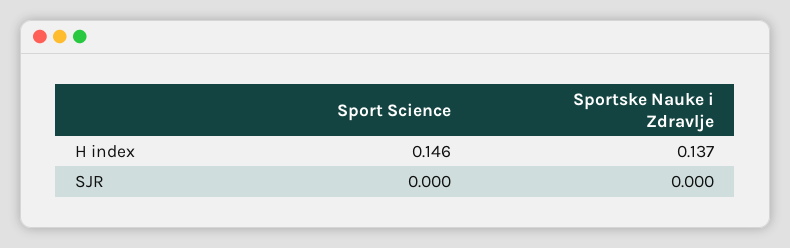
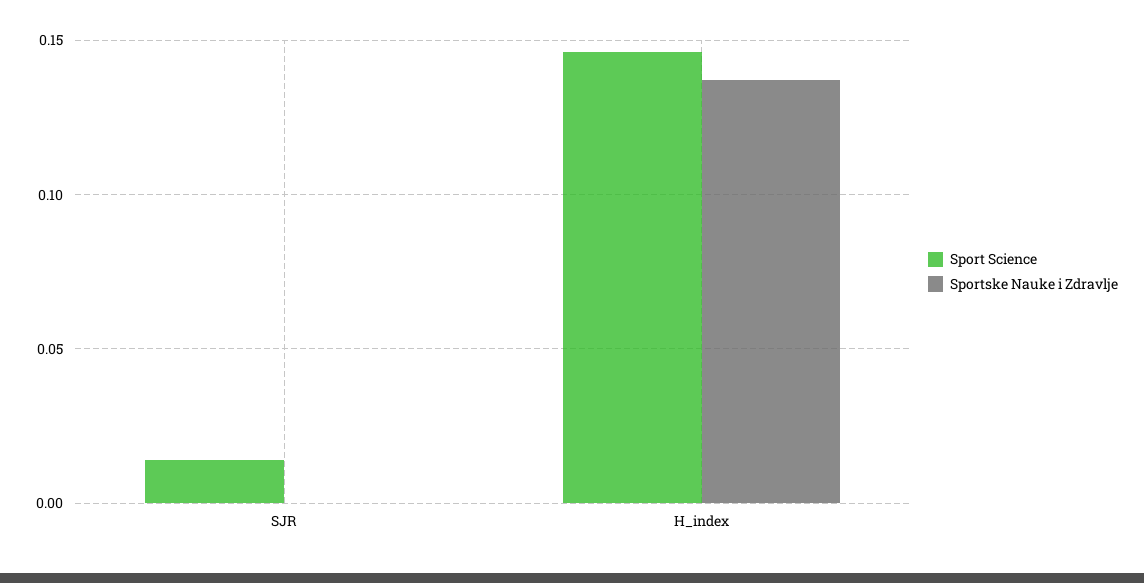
Sport Science, SJR: 0 -> 0.015

